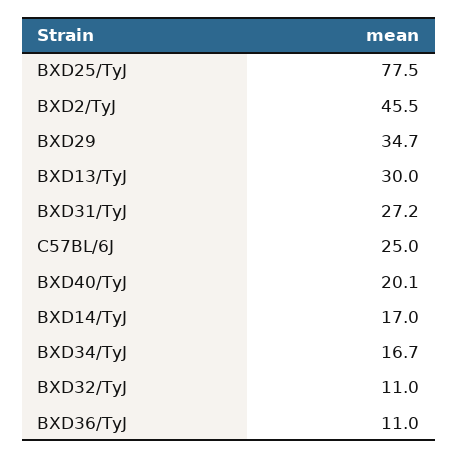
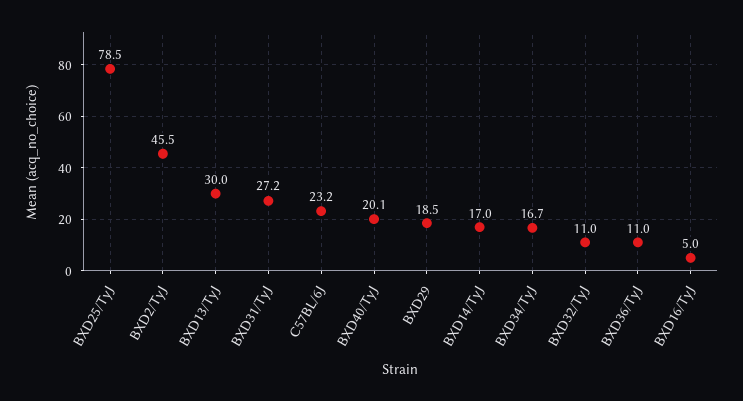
BXD25/TyJ: 77.5 -> 78.5
BXD29: 34.7 -> 18.5
C57BL/6J: 25 -> 23.2
BXD16/TyJ: none -> 5

